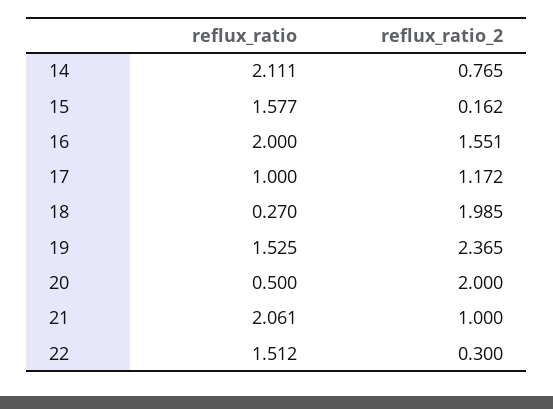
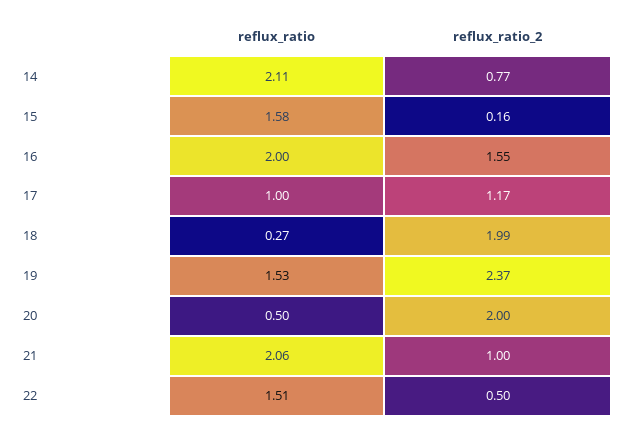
reflux_ratio_2, 22: 0.3 -> 0.5

